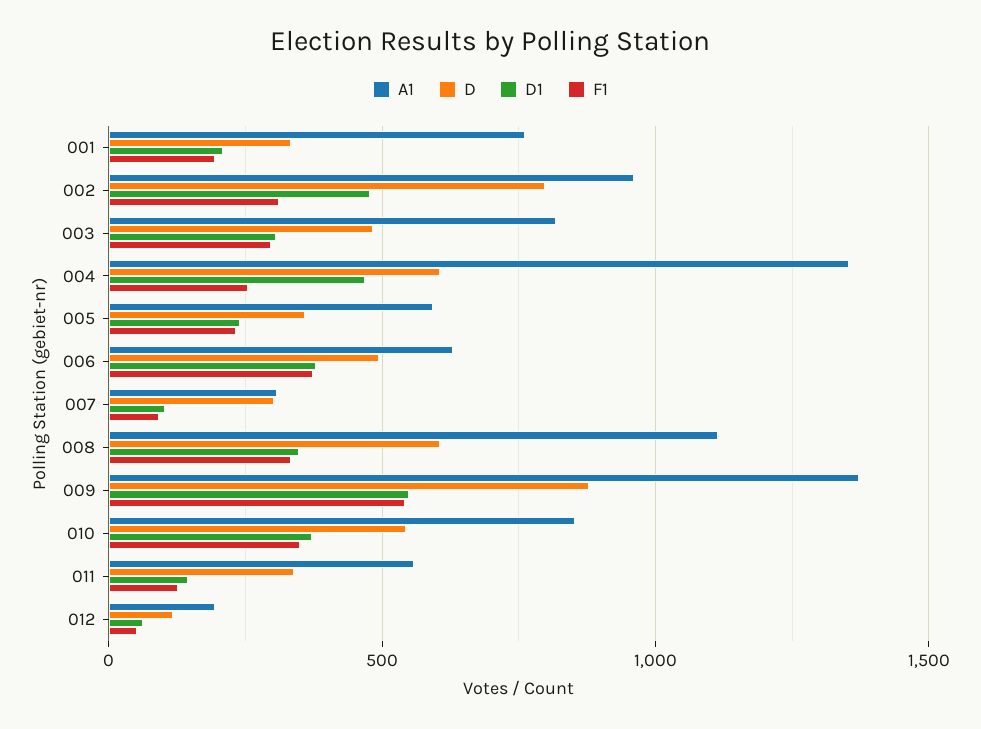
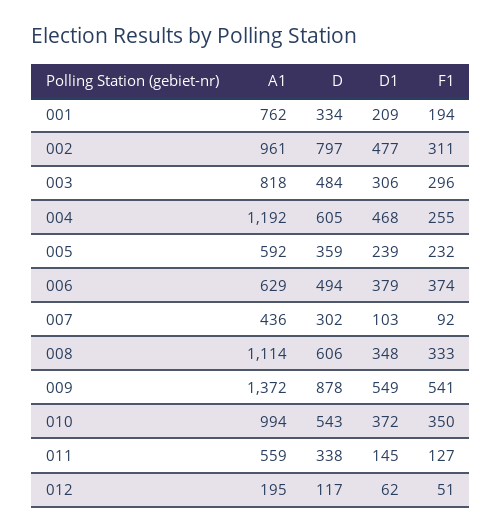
A1, 004: 1350 -> 1192
A1, 007: 300 -> 436
A1, 010: 850 -> 994

